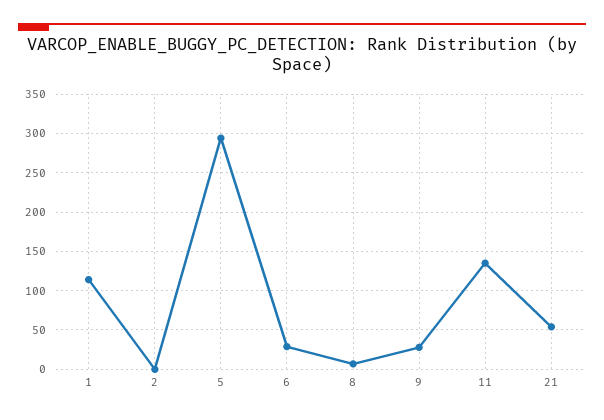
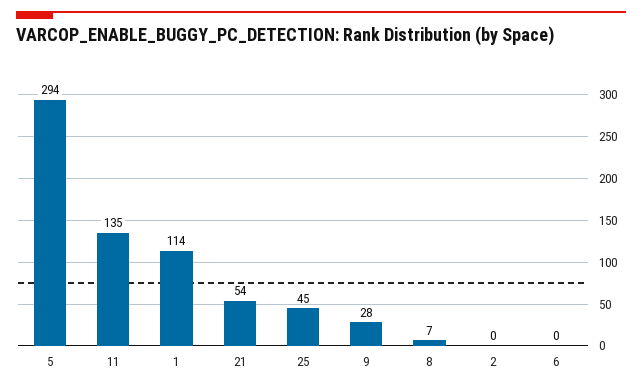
6: 30 -> 0
25: none -> 45

